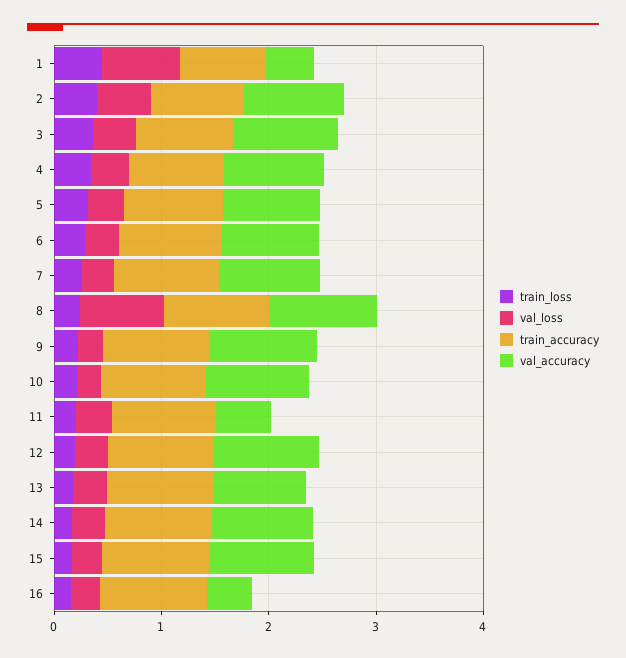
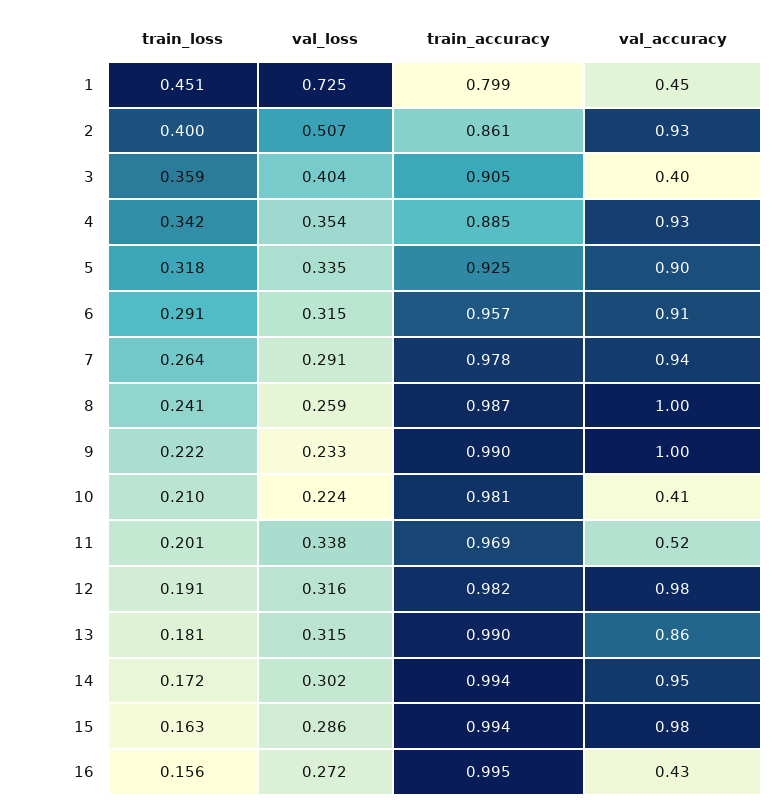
val_accuracy, 3: 1 -> 0.4
val_loss, 8: 0.8 -> 0.259
val_accuracy, 10: 1 -> 0.41

